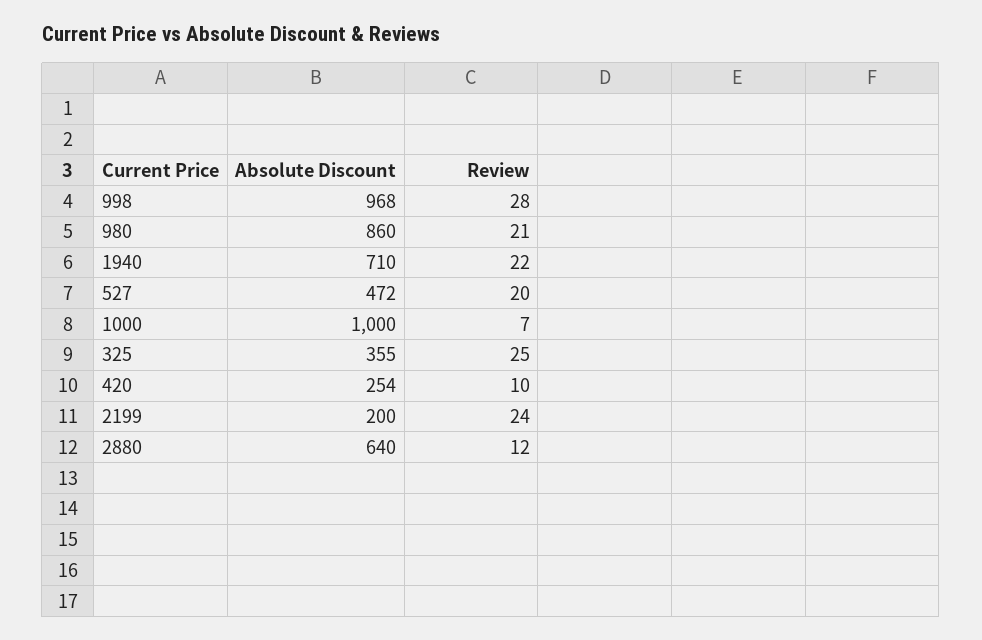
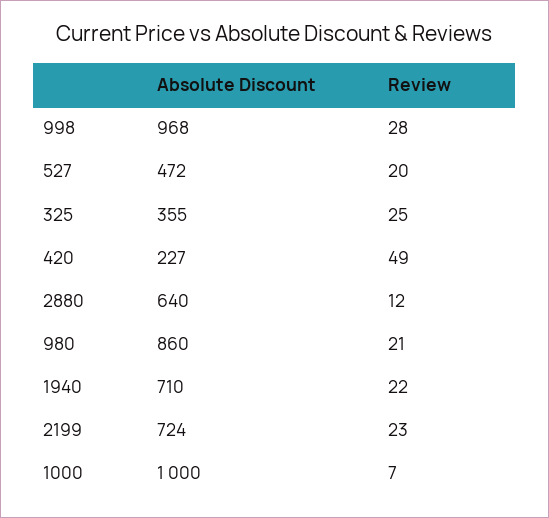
Absolute Discount, 420: 254 -> 227
Review, 420: 10 -> 49
Absolute Discount, 2199: 200 -> 724
Review, 2199: 24 -> 23

